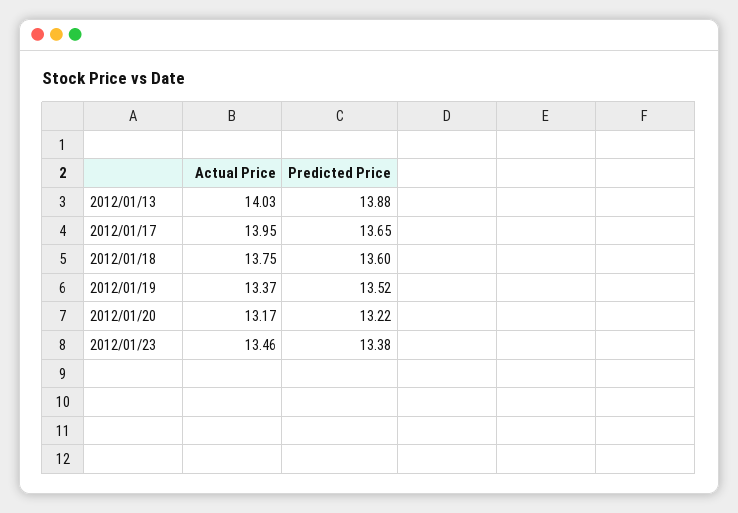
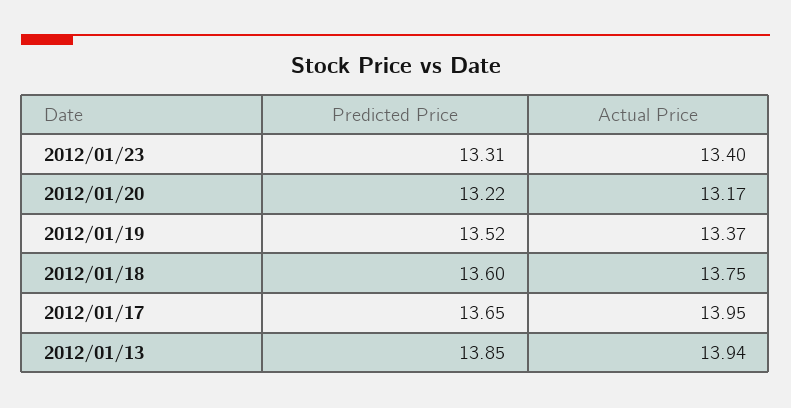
Actual Price, 2012/01/13: 14.03 -> 13.94
Predicted Price, 2012/01/13: 13.88 -> 13.85
Actual Price, 2012/01/23: 13.46 -> 13.4
Predicted Price, 2012/01/23: 13.38 -> 13.31

